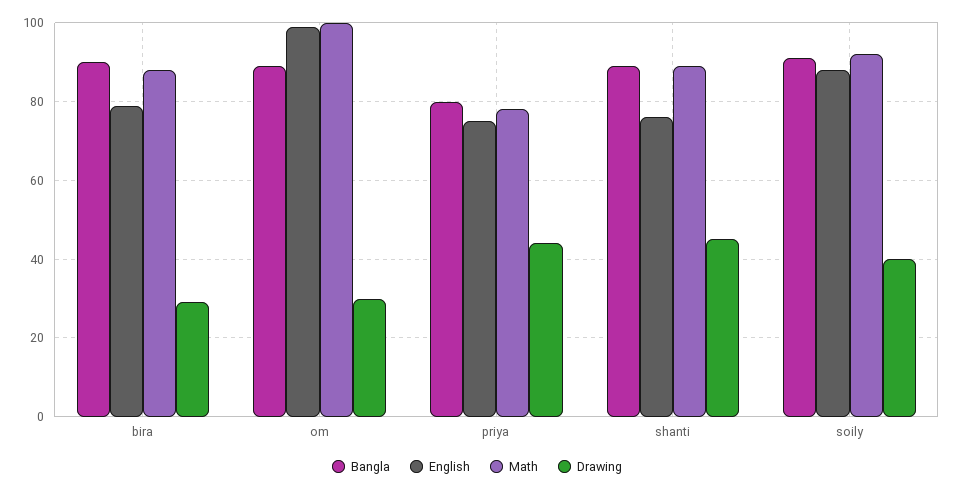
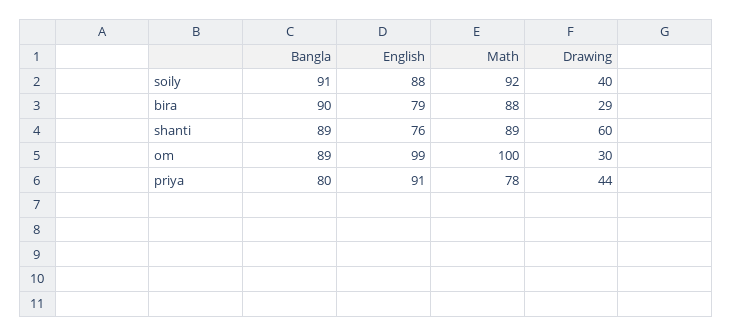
English, priya: 75 -> 91
Drawing, shanti: 45 -> 60

